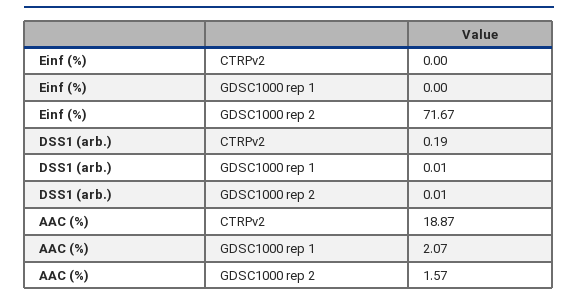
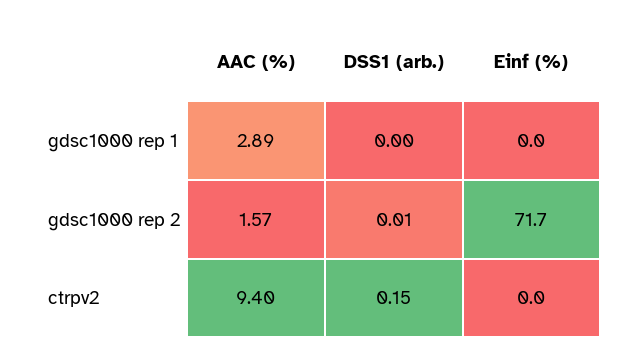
DSS1 (arb.), CTRPv2: 0.19 -> 0.15
DSS1 (arb.), GDSC1000 rep 1: 0.01 -> 0
AAC (%), CTRPv2: 18.87 -> 9.4
AAC (%), GDSC1000 rep 1: 2.07 -> 2.89

